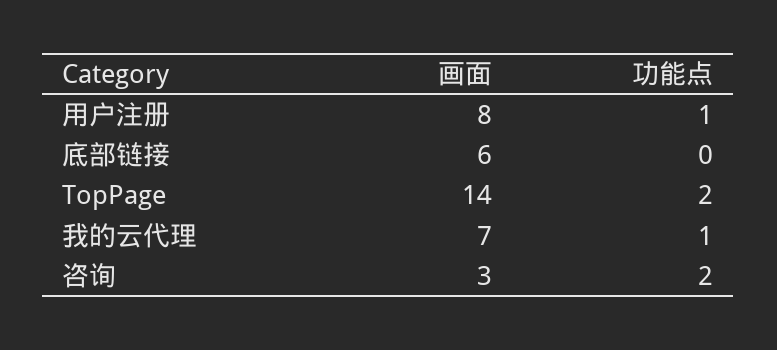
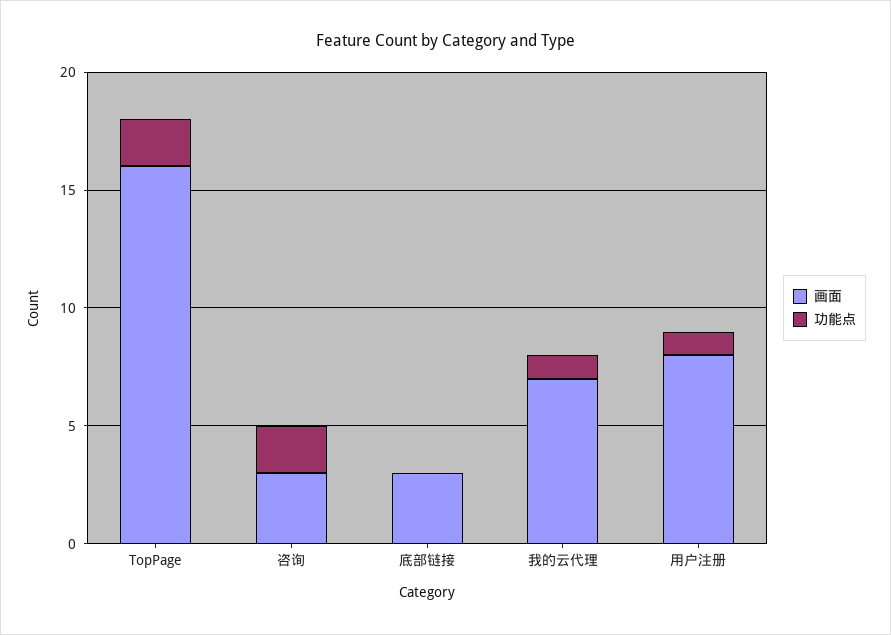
画面, 底部链接: 6 -> 3
画面, TopPage: 14 -> 16

